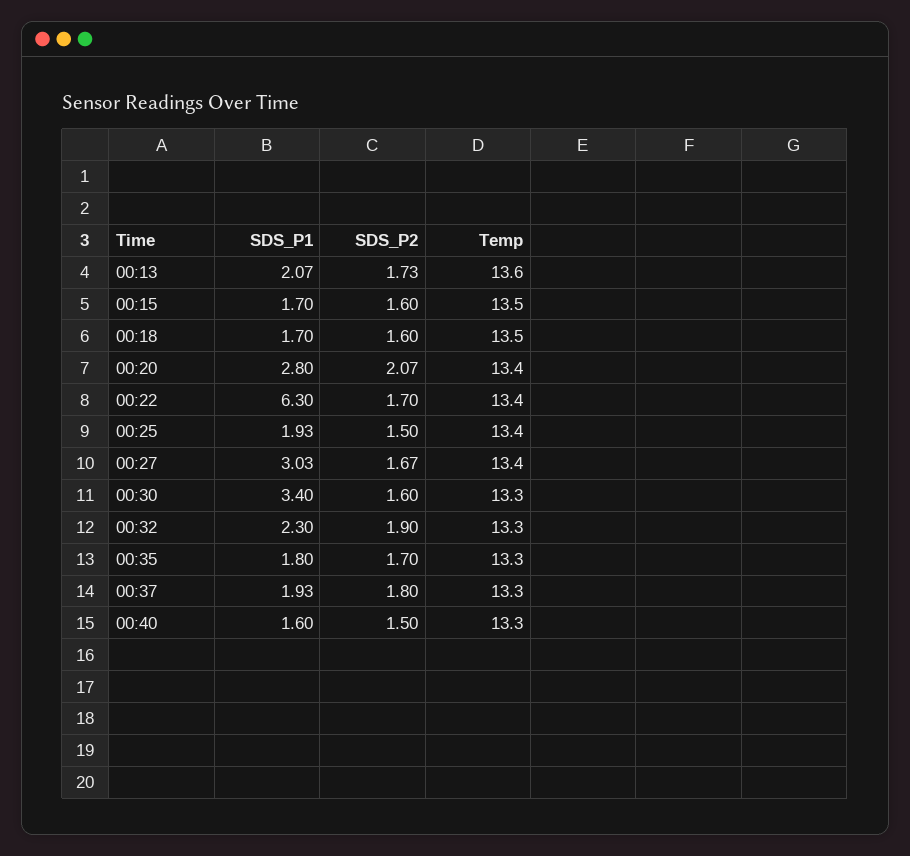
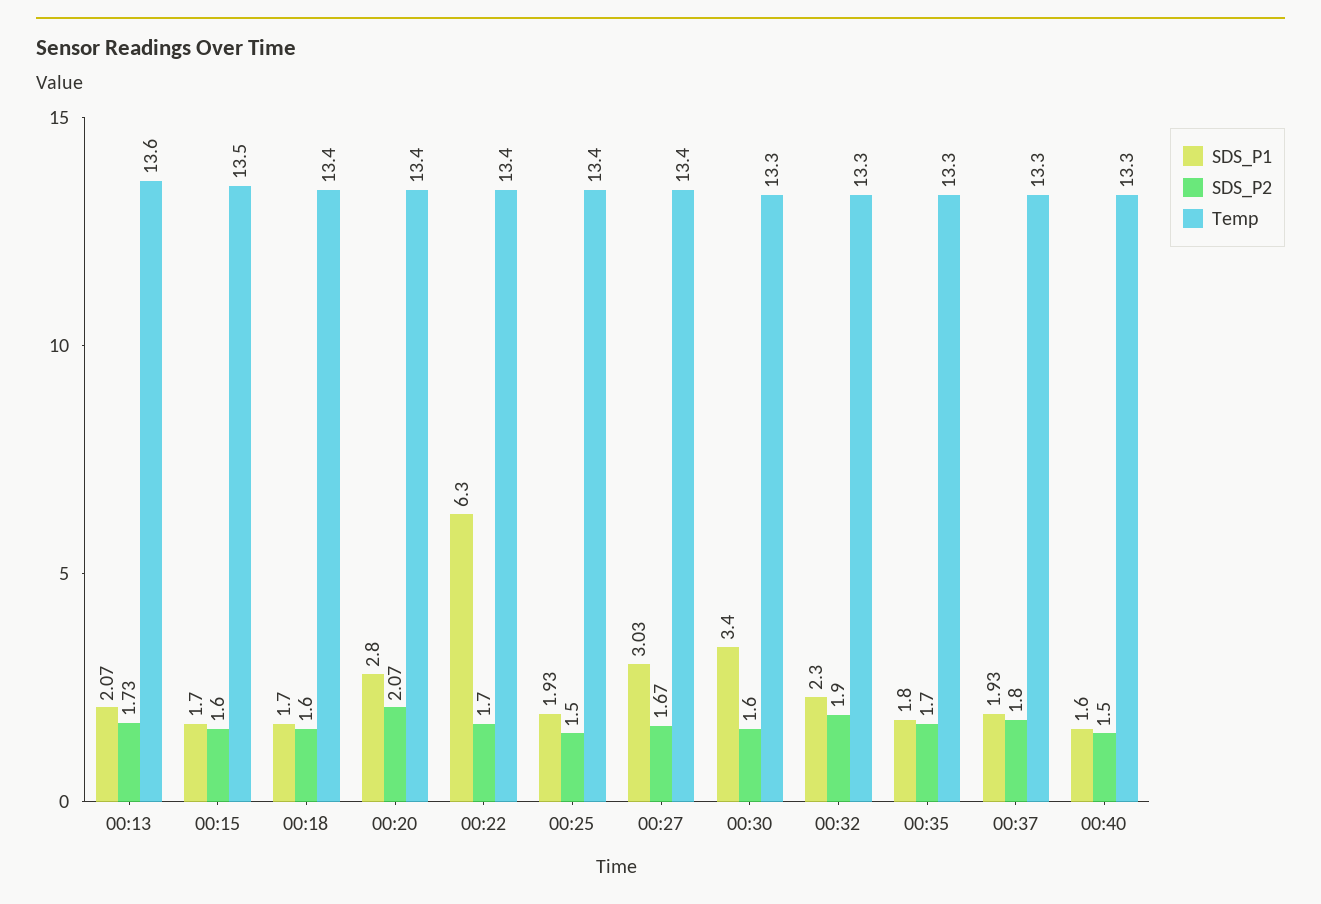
Temp, 00:18: 13.5 -> 13.4

